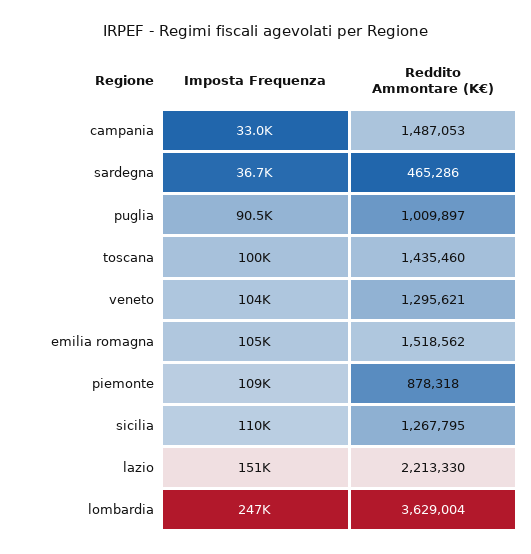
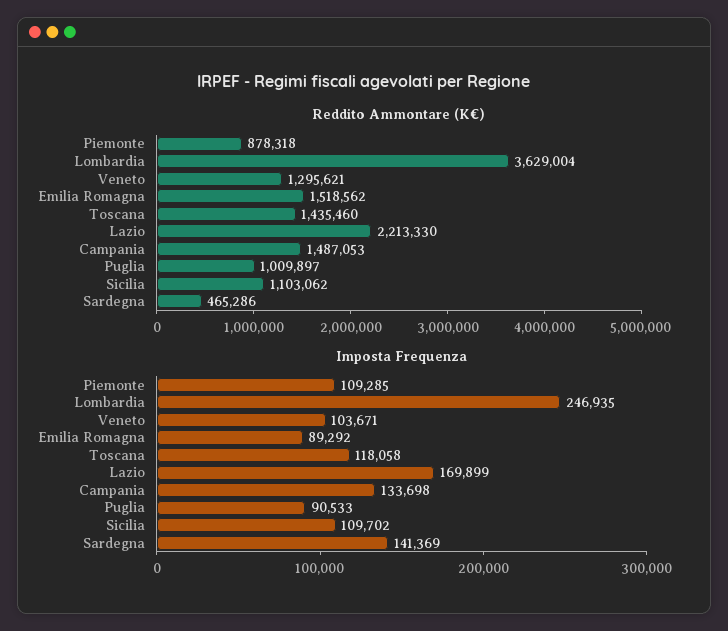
Imposta Frequenza, campania: 33000 -> 133698
Imposta Frequenza, sardegna: 36700 -> 141369
Imposta Frequenza, toscana: 100000 -> 118058
Imposta Frequenza, emilia romagna: 105000 -> 89292
Reddito Ammontare (K€), sicilia: 1267795 -> 1103062
Imposta Frequenza, lazio: 151000 -> 169899

